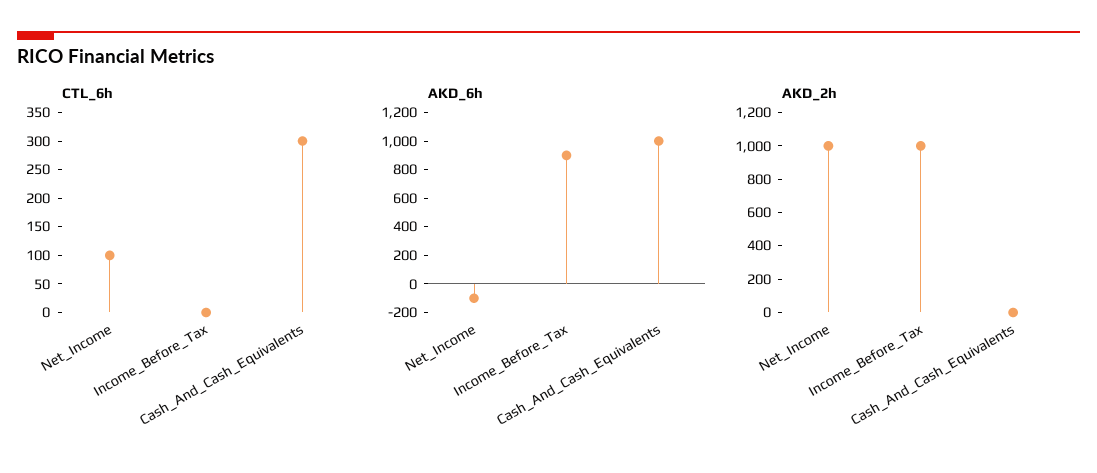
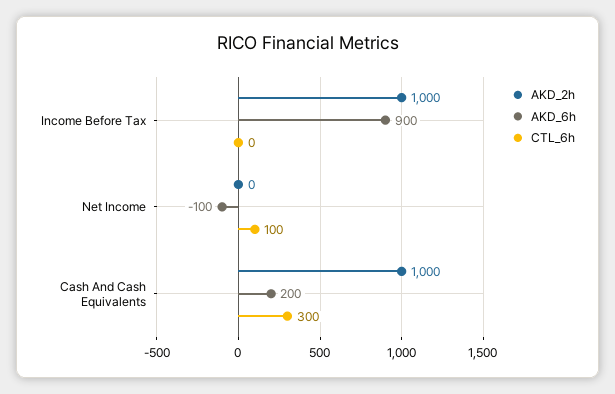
AKD_6h, Cash_And_Cash_Equivalents: 1000 -> 200
AKD_2h, Net_Income: 1000 -> 0
AKD_2h, Cash_And_Cash_Equivalents: 0 -> 1000

